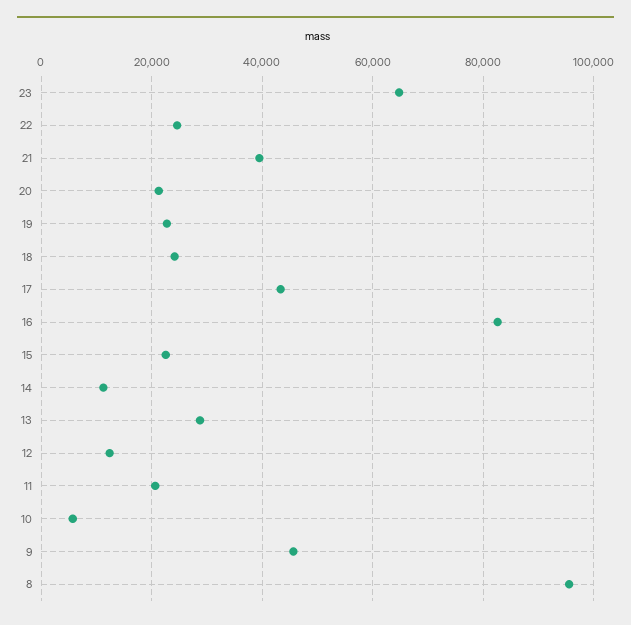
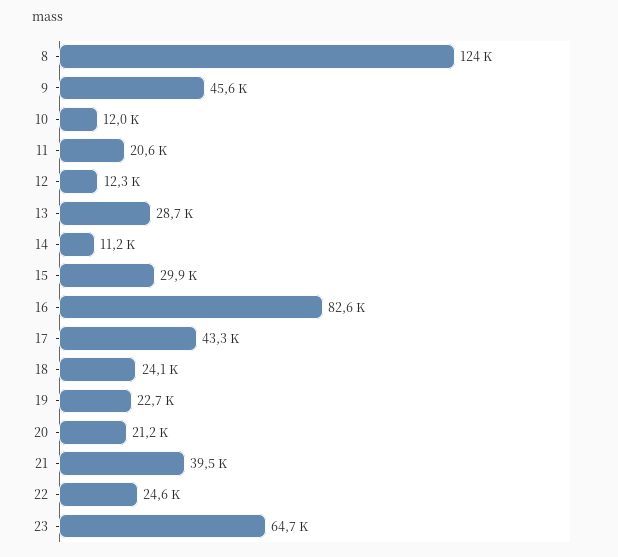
15: 22000 -> 29900
10: 6000 -> 12000
8: 96000 -> 124000

